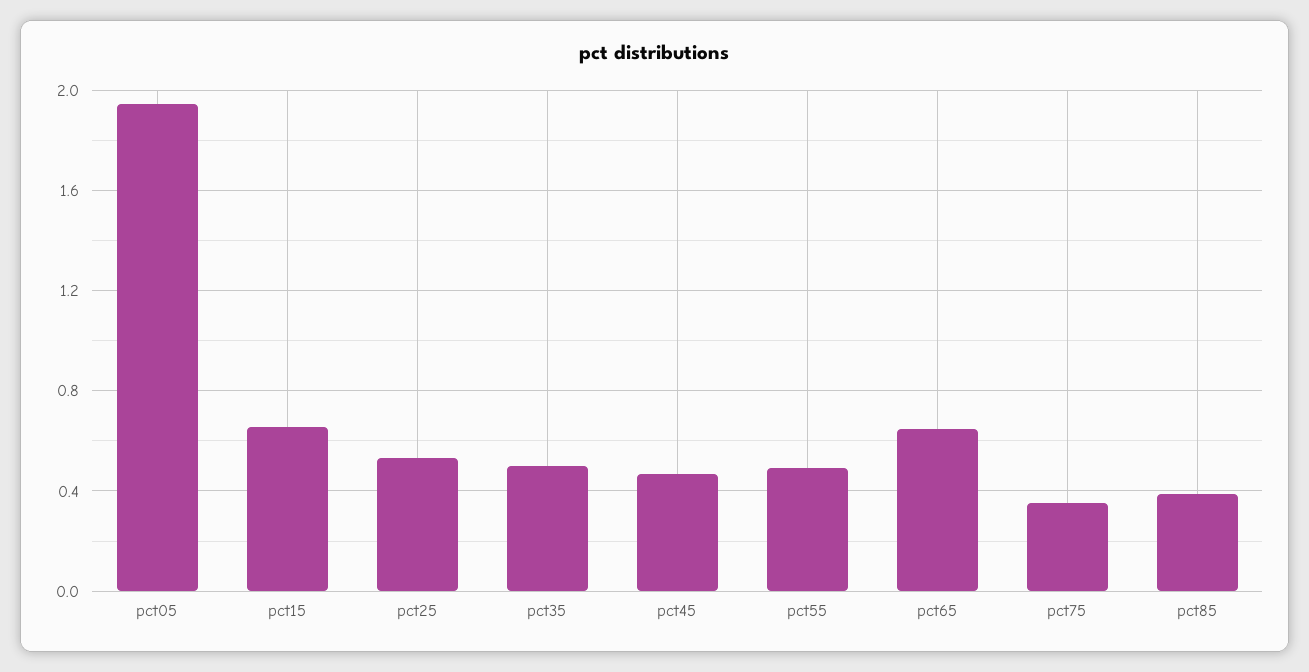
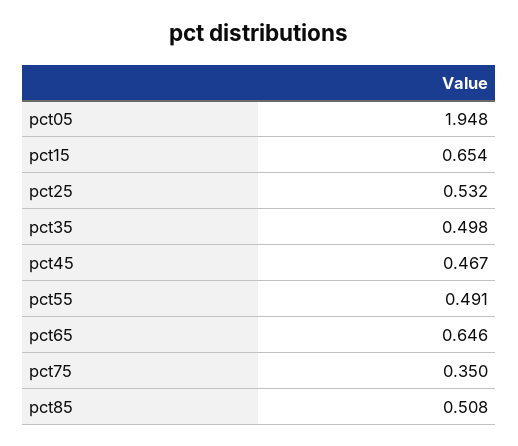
pct85: 0.4 -> 0.508

